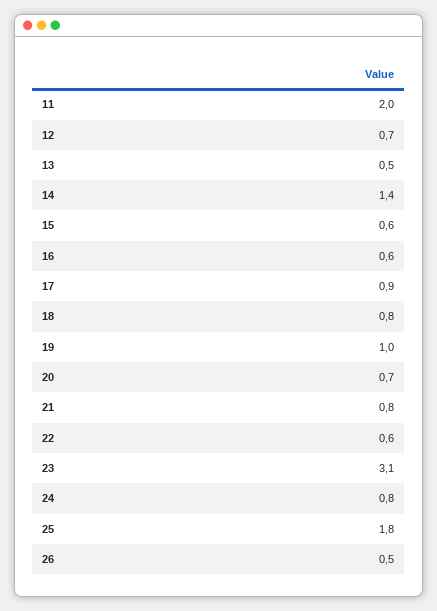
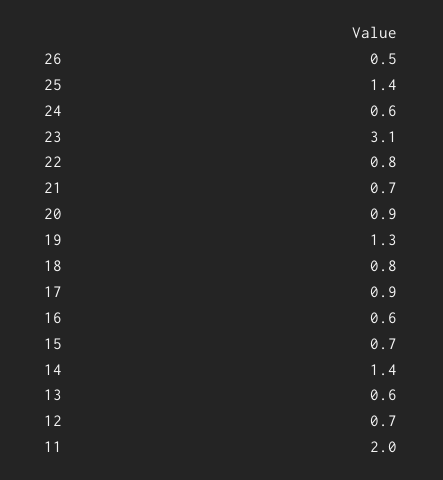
13: 0.5 -> 0.6
15: 0.6 -> 0.7
19: 1 -> 1.3
20: 0.7 -> 0.9
21: 0.8 -> 0.7
22: 0.6 -> 0.8
24: 0.8 -> 0.6
25: 1.8 -> 1.4

